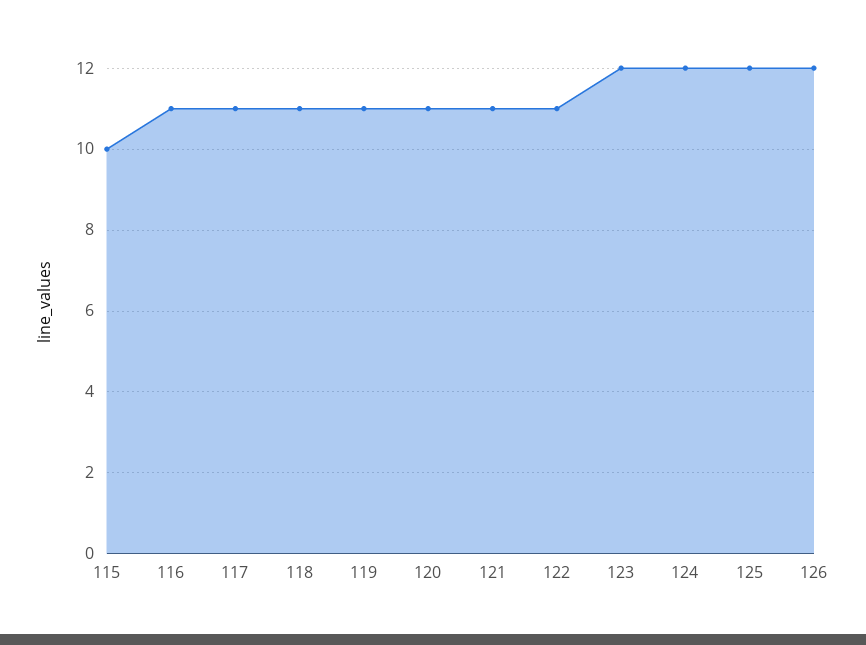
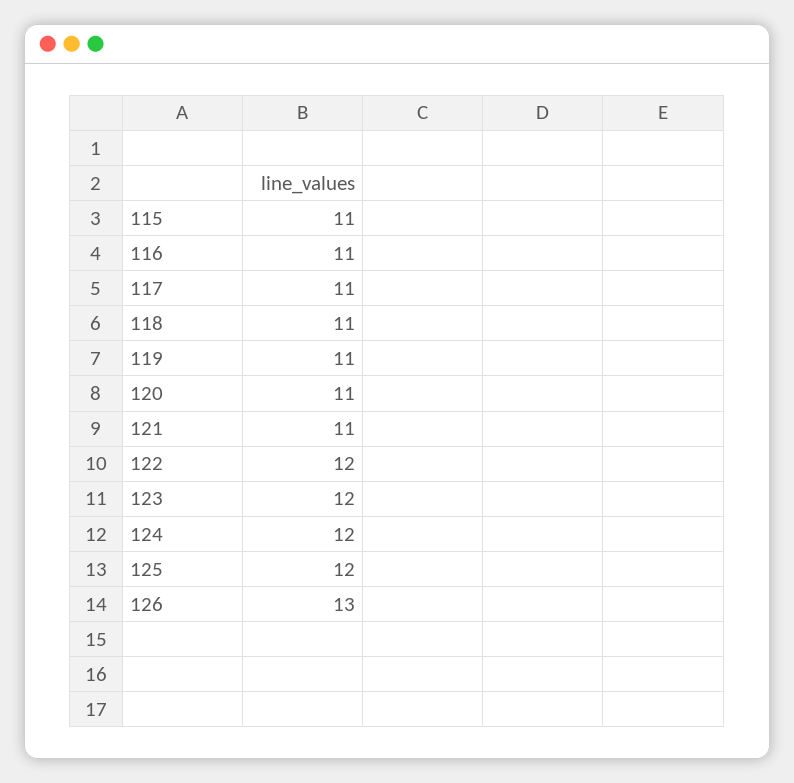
115: 10 -> 11
122: 11 -> 12
126: 12 -> 13

